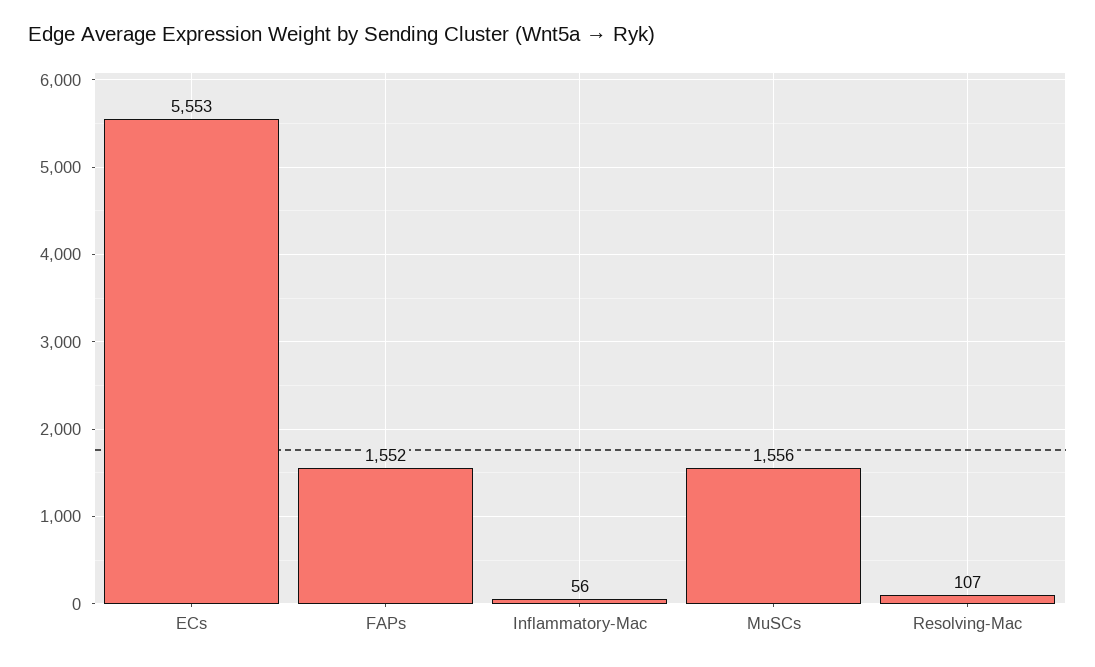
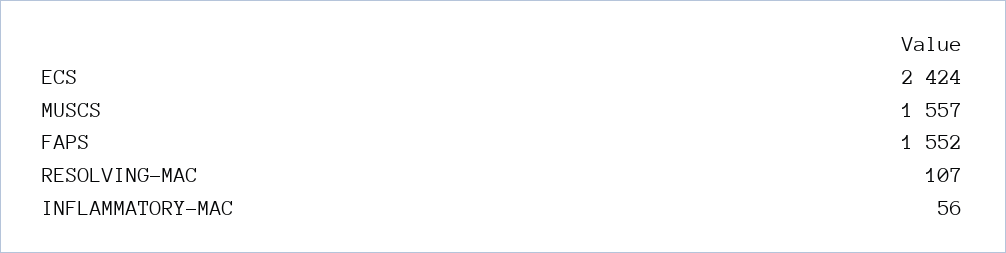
ECs: 5553 -> 2424
MuSCs: 1556 -> 1557

